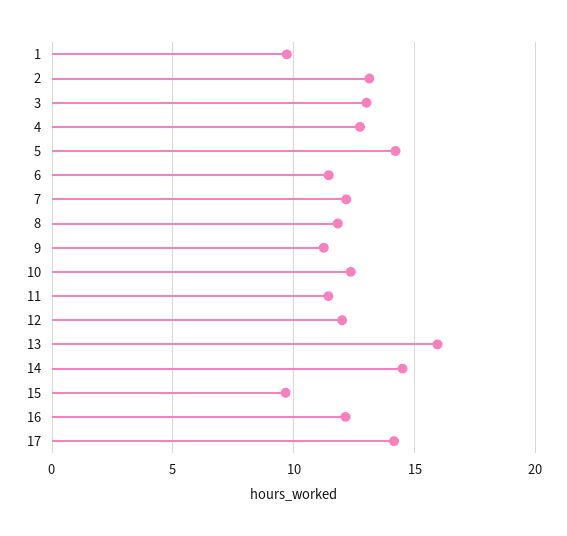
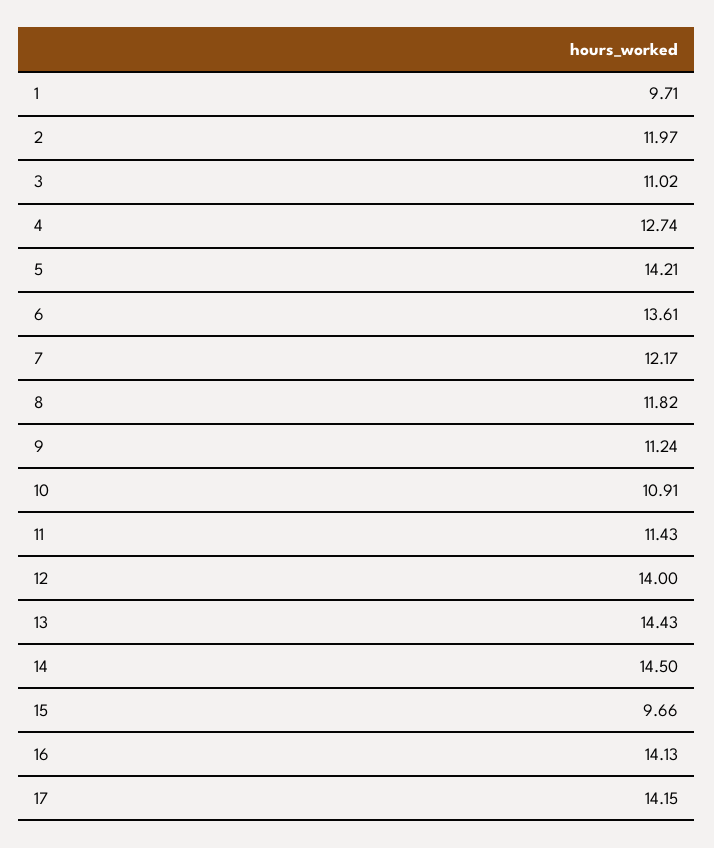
2: 13 -> 11.97
3: 13 -> 11.02
6: 11.5 -> 13.61
10: 12.5 -> 10.91
12: 12 -> 14
13: 16 -> 14.43
16: 12 -> 14.13

